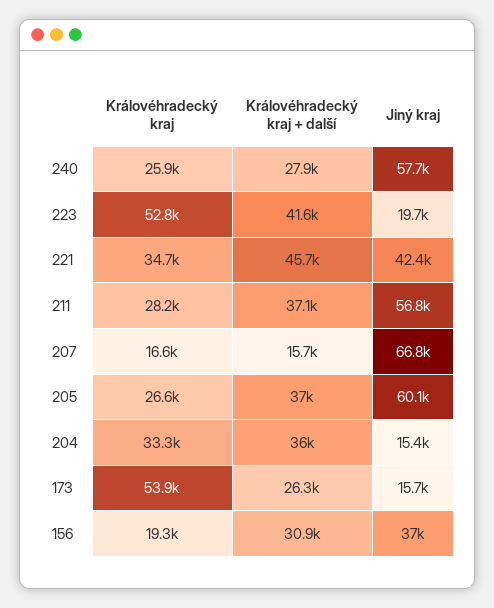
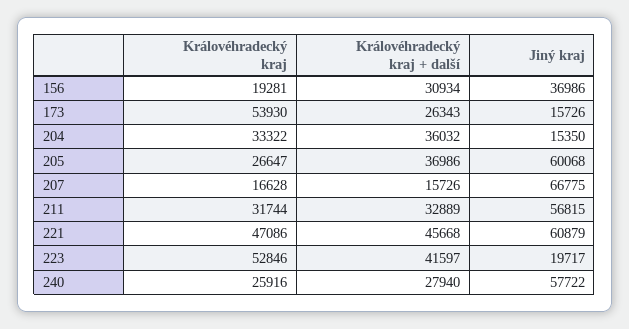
Královéhradecký kraj, 221: 34700 -> 47086
Jiný kraj, 221: 42400 -> 60879
Královéhradecký kraj, 211: 28200 -> 31744
Královéhradecký kraj + další, 211: 37100 -> 32889

